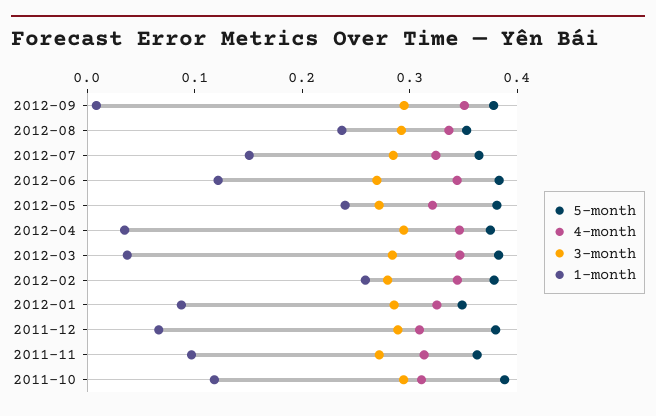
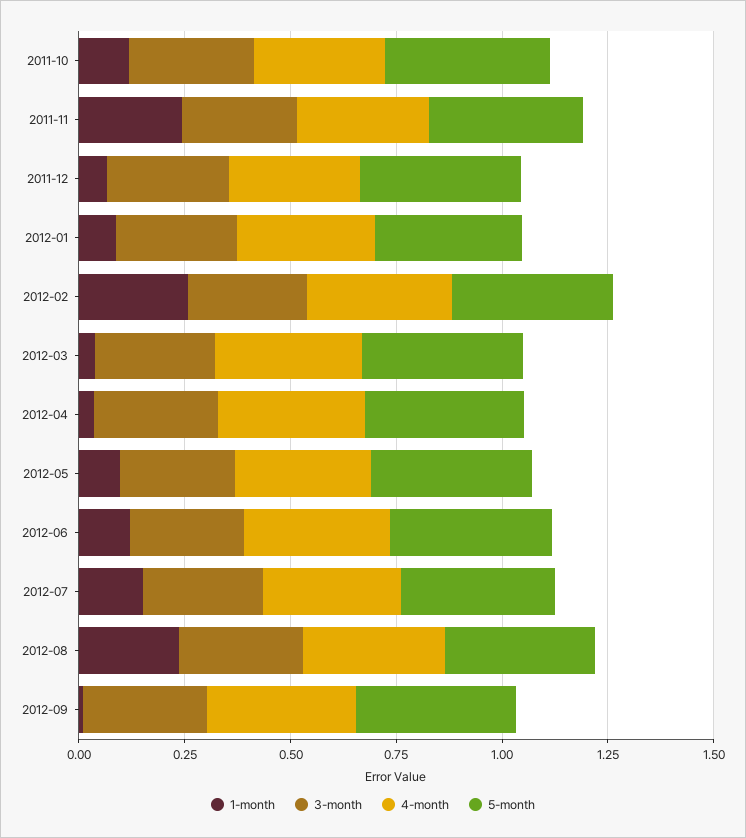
1-month, 2012-05: 0.24 -> 0.1
1-month, 2011-11: 0.1 -> 0.25

